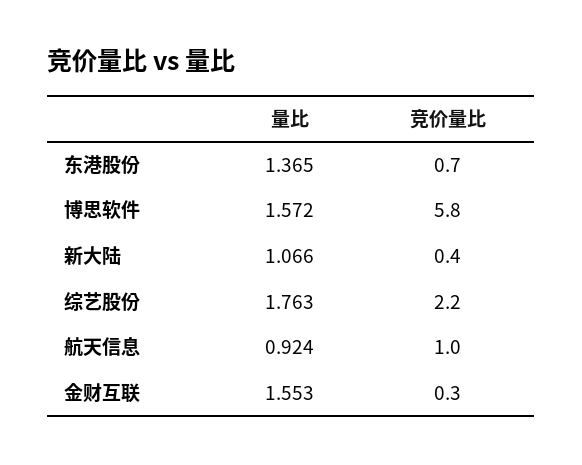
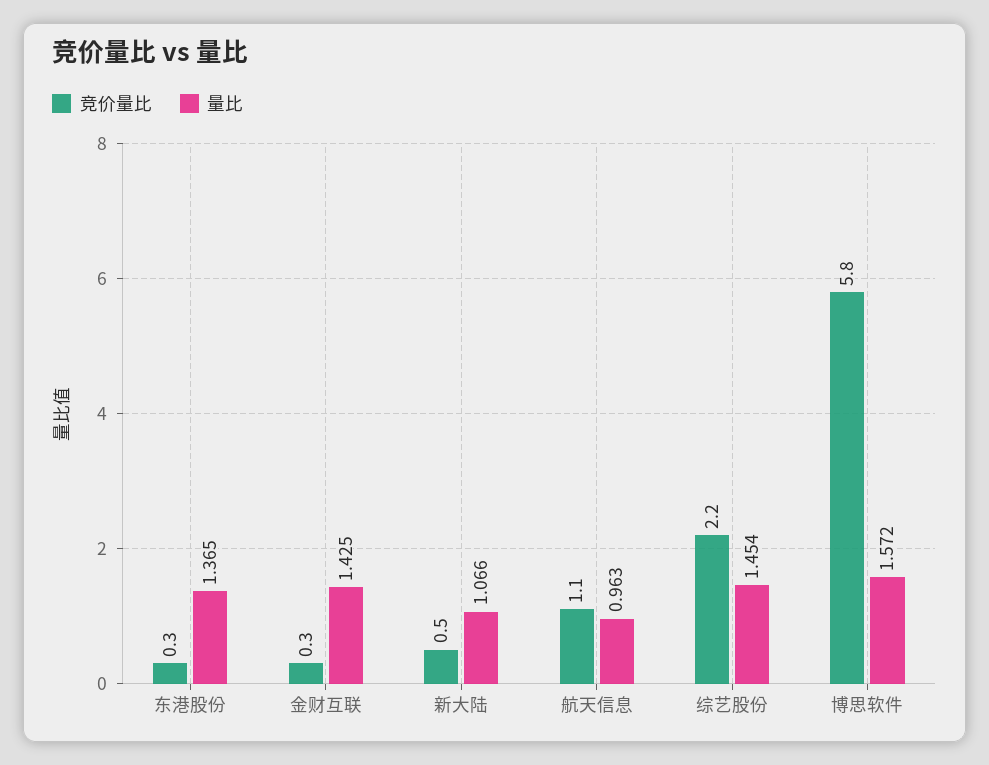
竞价量比, 东港股份: 0.7 -> 0.3
竞价量比, 新大陆: 0.4 -> 0.5
量比, 综艺股份: 1.763 -> 1.454
量比, 航天信息: 0.924 -> 0.963
竞价量比, 航天信息: 1 -> 1.1
量比, 金财互联: 1.553 -> 1.425

